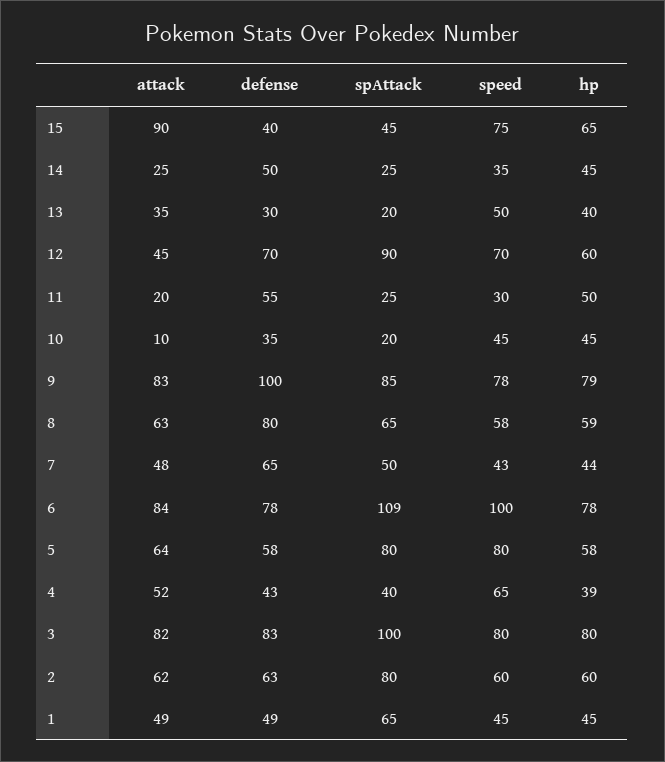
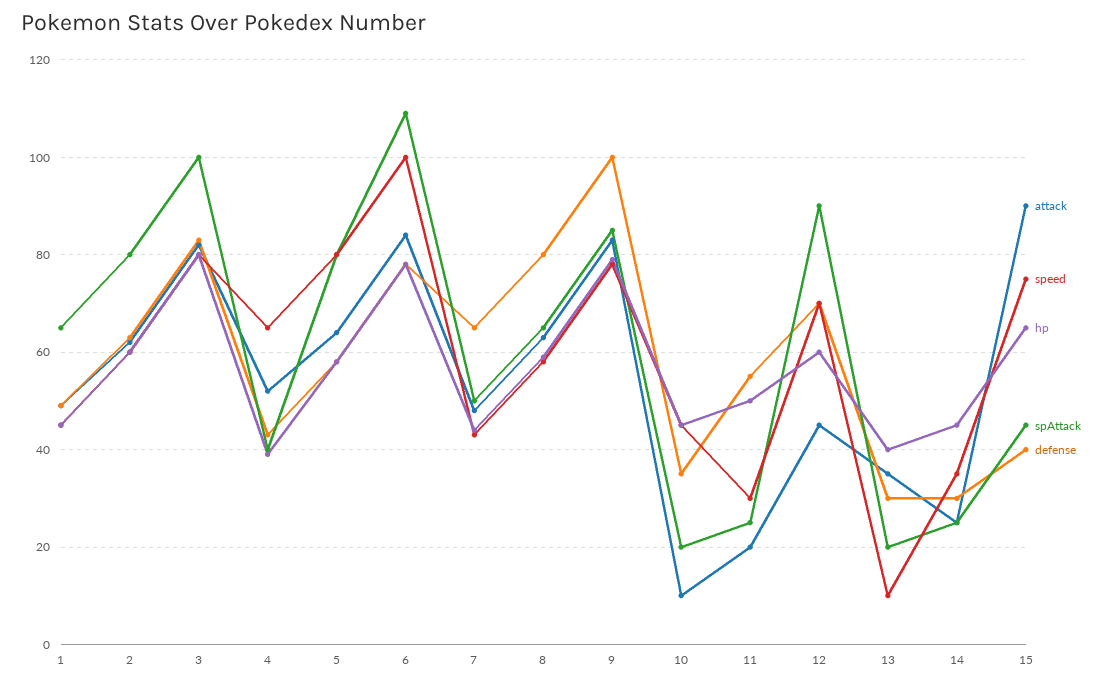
defense, 14: 50 -> 30
speed, 13: 50 -> 10

